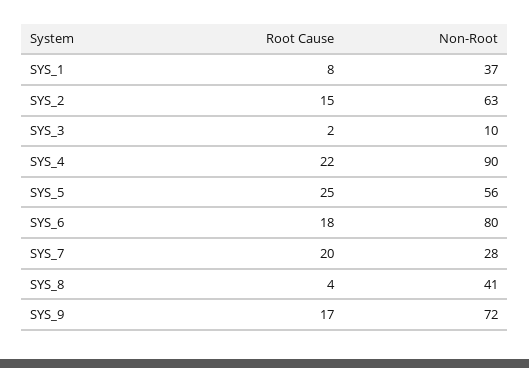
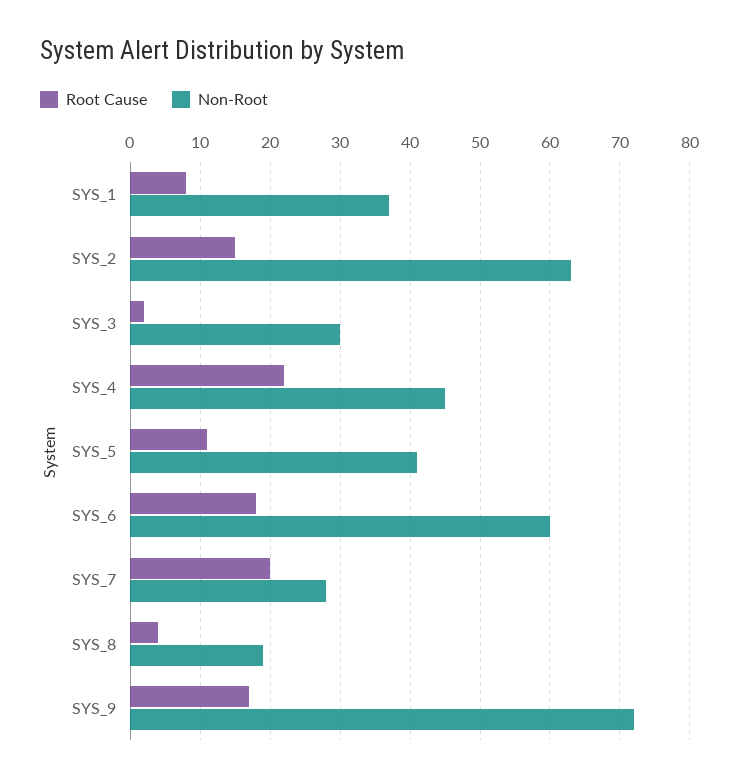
Non-Root, SYS_3: 10 -> 30
Non-Root, SYS_4: 90 -> 45
Root Cause, SYS_5: 25 -> 11
Non-Root, SYS_5: 56 -> 41
Non-Root, SYS_6: 80 -> 60
Non-Root, SYS_8: 41 -> 19

